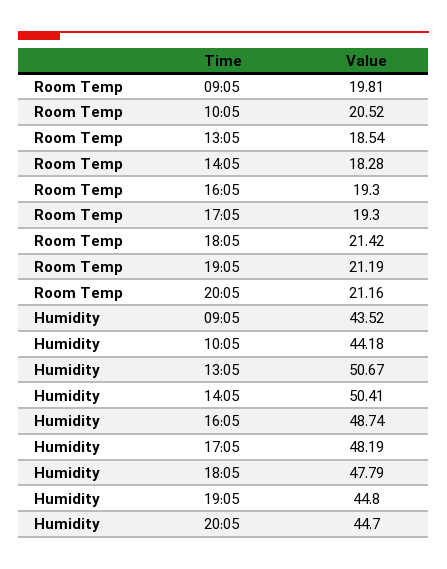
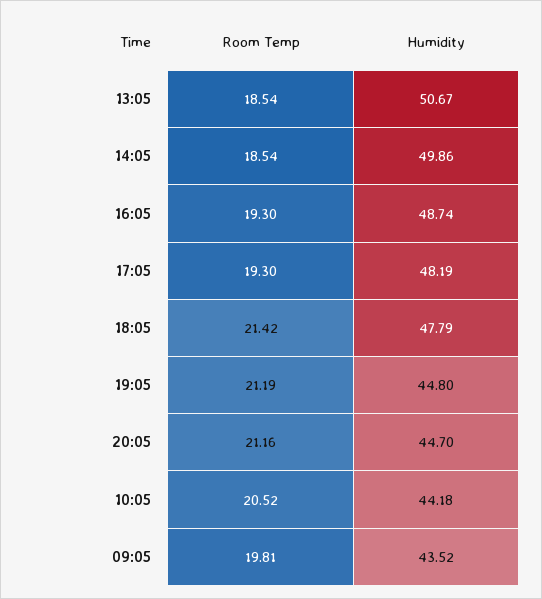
Room Temp, 14:05: 18.28 -> 18.54
Humidity, 14:05: 50.41 -> 49.86

